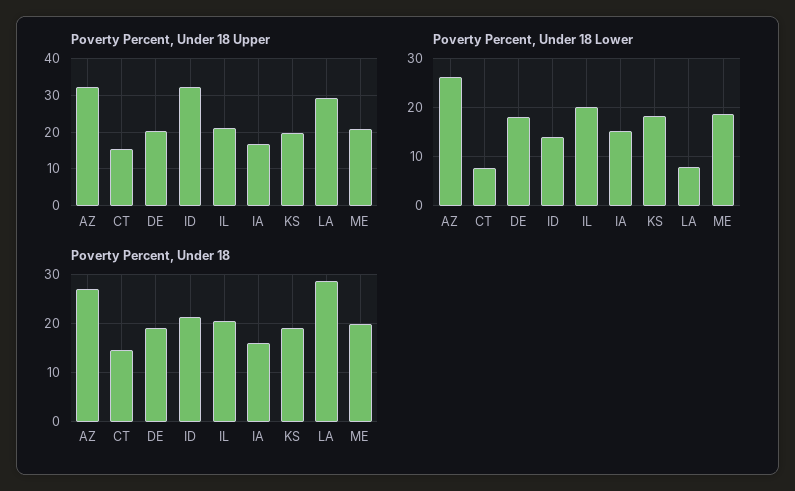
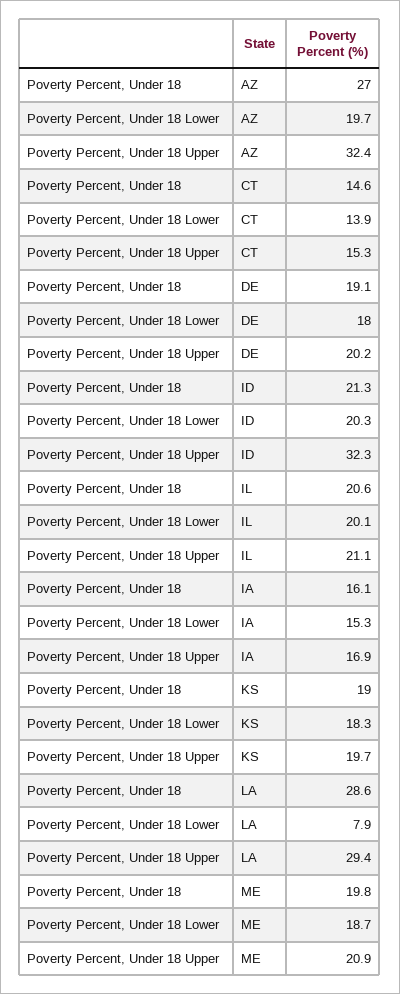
Poverty Percent, Under 18 Lower, AZ: 26 -> 19.7
Poverty Percent, Under 18 Lower, CT: 8 -> 13.9
Poverty Percent, Under 18 Lower, ID: 14 -> 20.3

